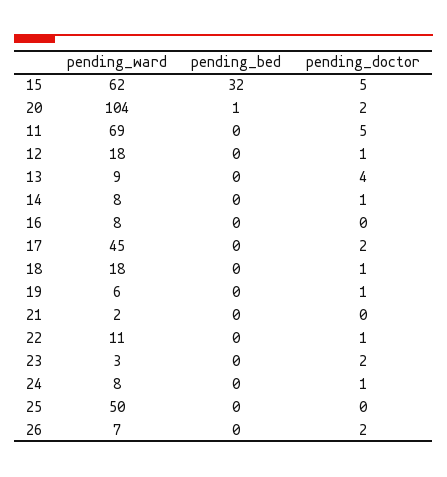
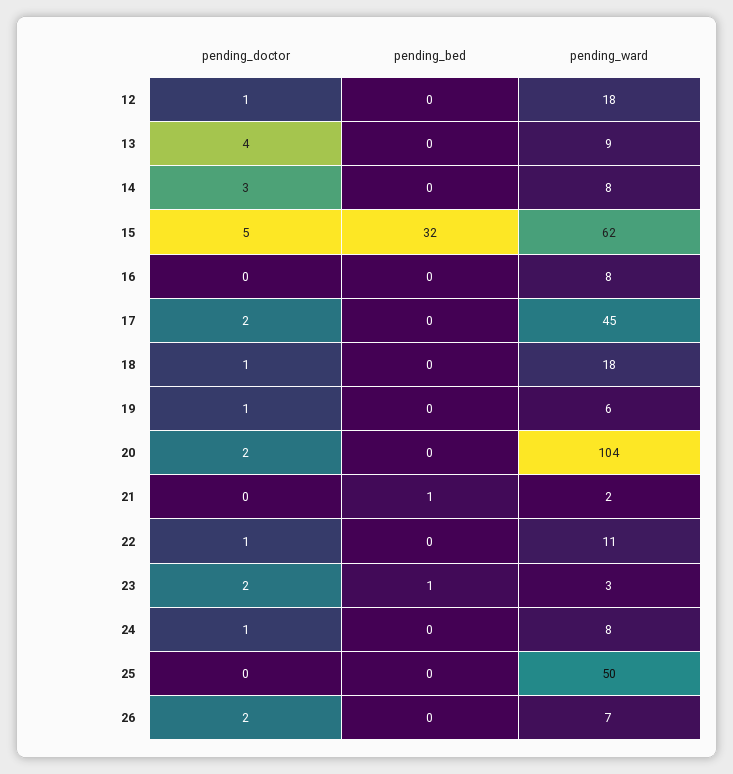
pending_bed, 20: 1 -> 0
pending_ward, 11: 69 -> none
pending_bed, 11: 0 -> none
pending_doctor, 11: 5 -> none
pending_doctor, 14: 1 -> 3
pending_bed, 21: 0 -> 1
pending_bed, 23: 0 -> 1

